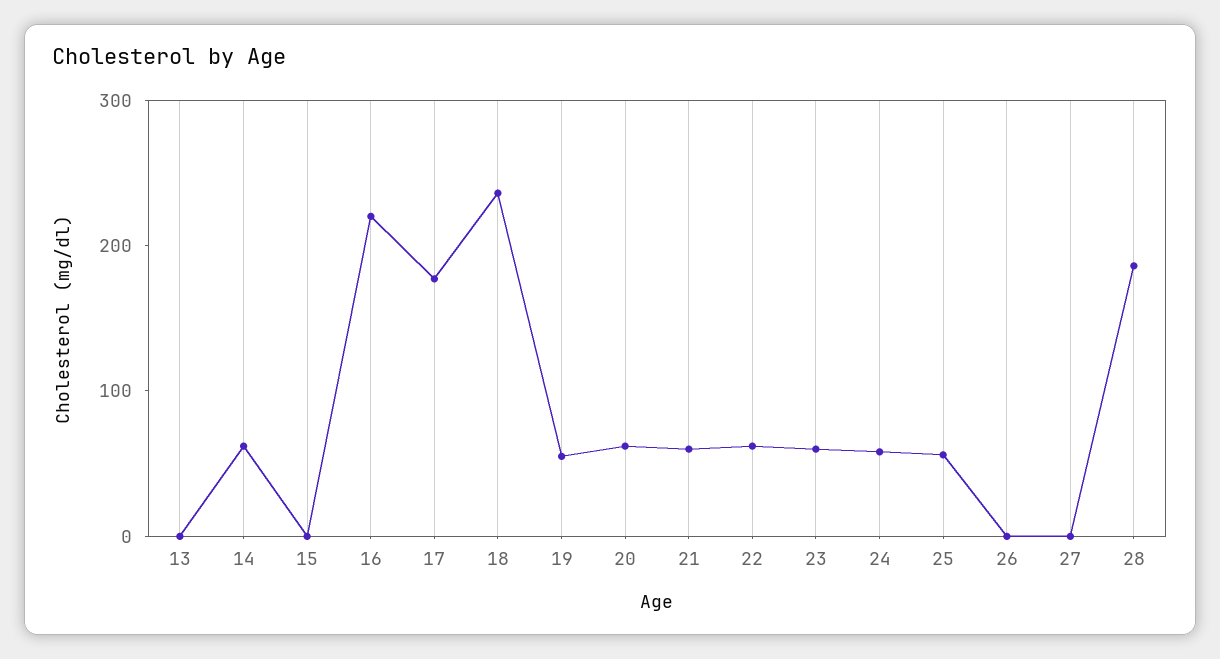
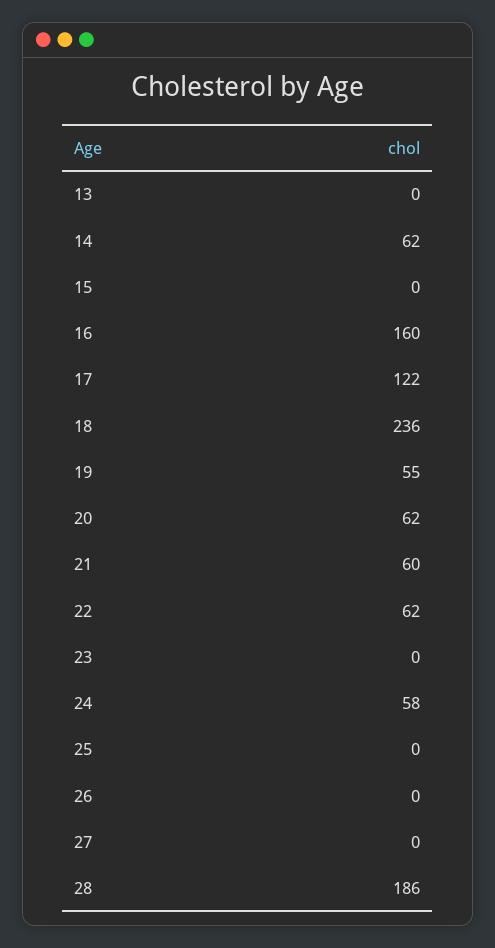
16: 220 -> 160
17: 180 -> 122
23: 60 -> 0
25: 60 -> 0

